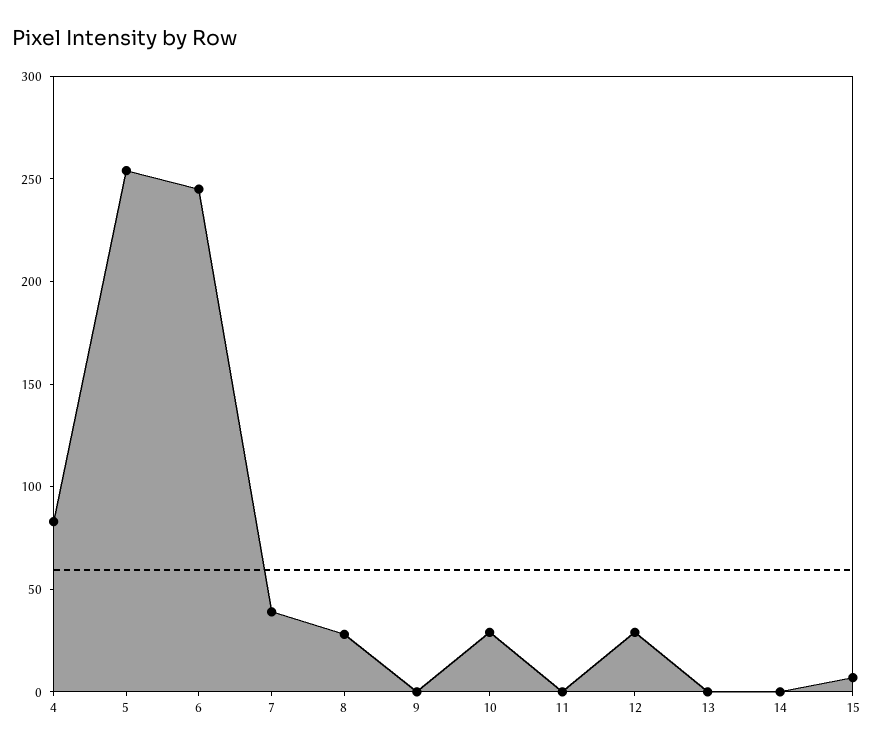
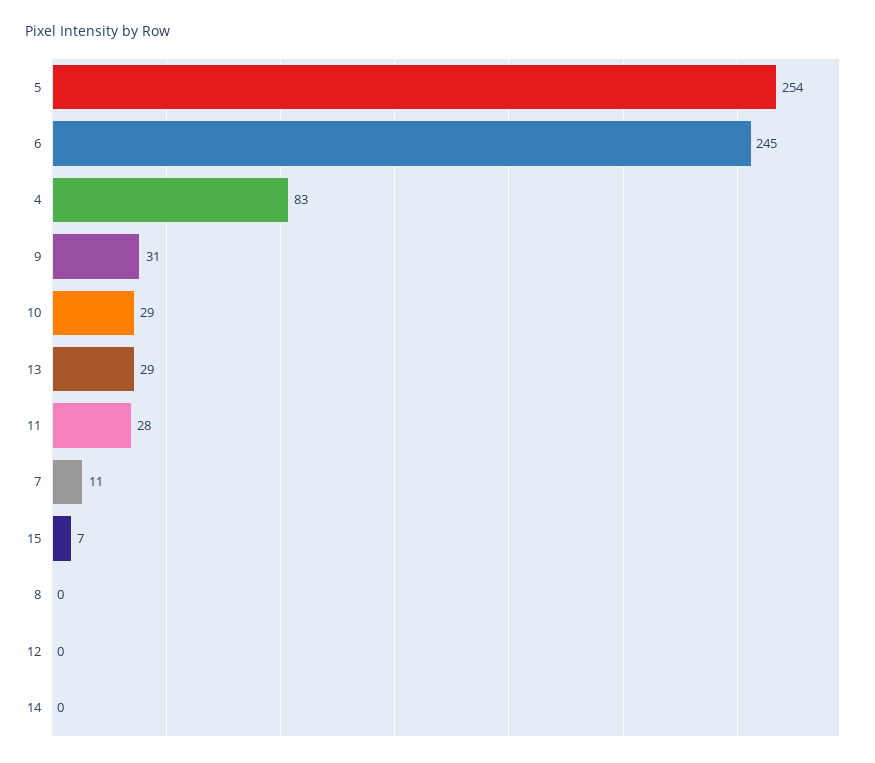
7: 40 -> 11
8: 30 -> 0
9: 0 -> 31
11: 0 -> 28
12: 30 -> 0
13: 0 -> 29

